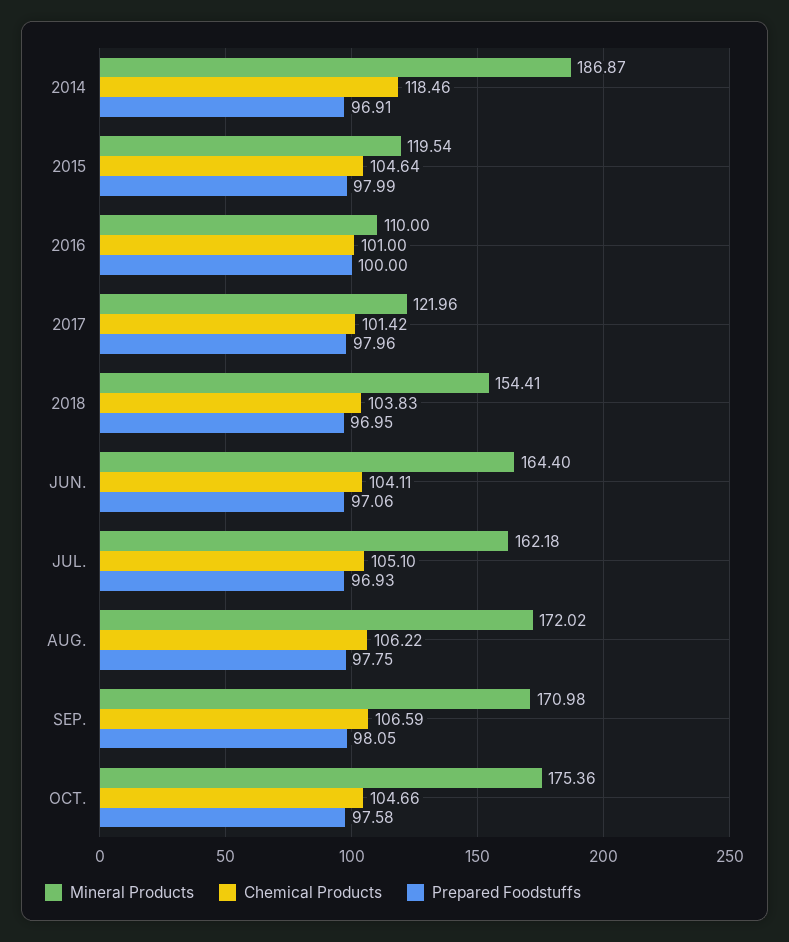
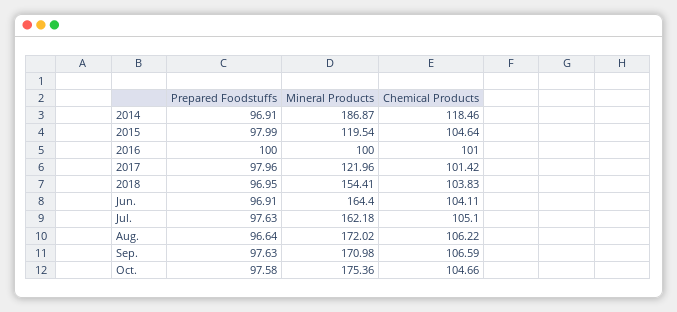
Mineral Products, 2016: 110 -> 100
Prepared Foodstuffs, JUN.: 97.06 -> 96.91
Prepared Foodstuffs, JUL.: 96.93 -> 97.63
Prepared Foodstuffs, AUG.: 97.75 -> 96.64
Prepared Foodstuffs, SEP.: 98.05 -> 97.63

